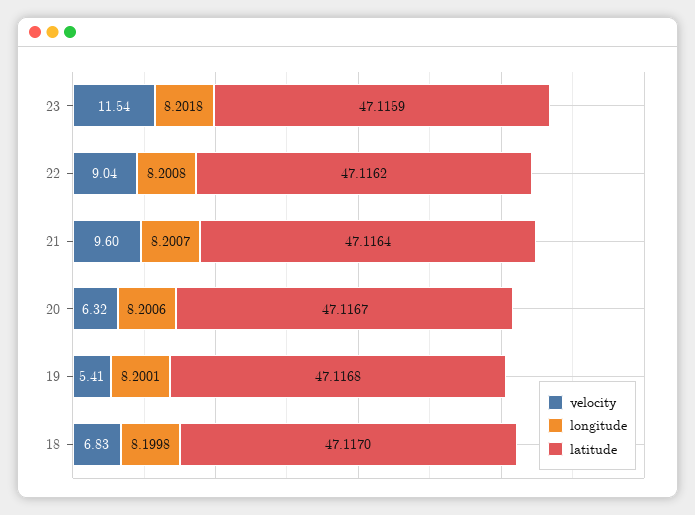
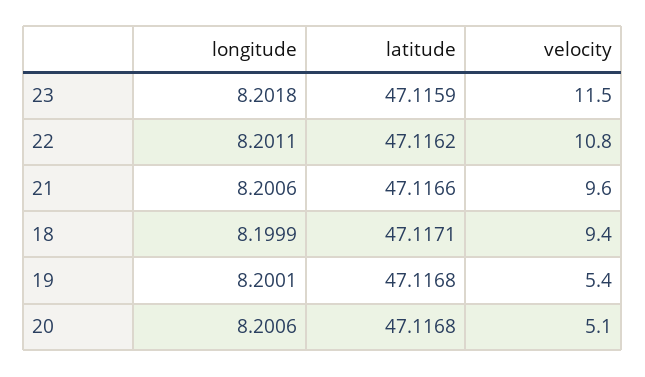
velocity, 22: 9.04 -> 10.8
longitude, 22: 8.2008 -> 8.2011
longitude, 21: 8.2007 -> 8.2006
latitude, 21: 47.1164 -> 47.1166
velocity, 20: 6.32 -> 5.1
latitude, 20: 47.1167 -> 47.1168
velocity, 18: 6.83 -> 9.4
longitude, 18: 8.1998 -> 8.1999
latitude, 18: 47.117 -> 47.1171

